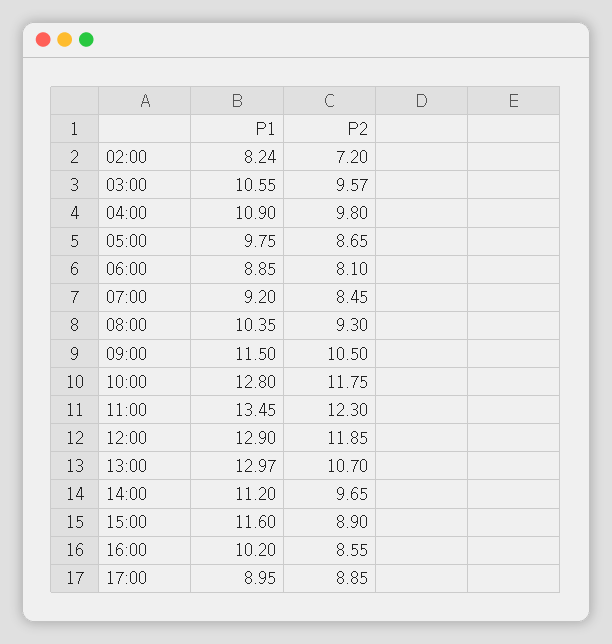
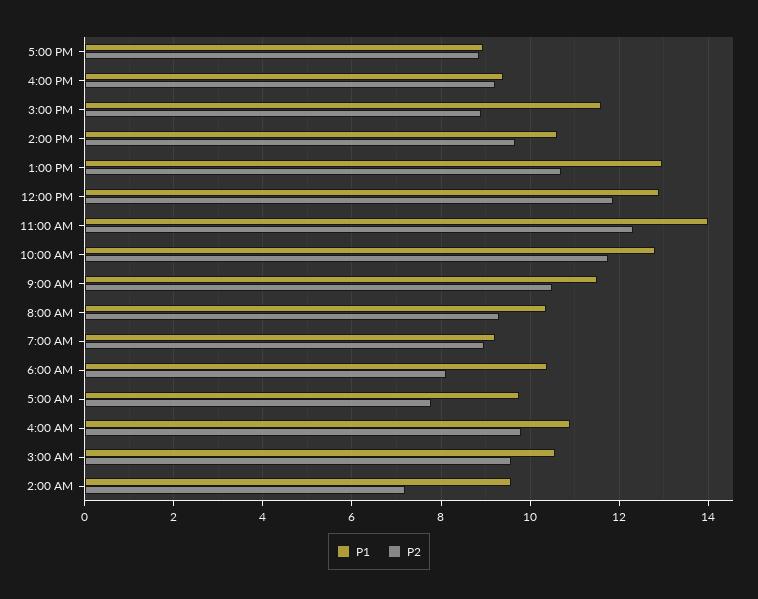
P1, 02:00: 8.24 -> 9.6
P2, 05:00: 8.65 -> 7.8
P1, 06:00: 8.85 -> 10.4
P2, 07:00: 8.45 -> 9
P1, 11:00: 13.45 -> 14
P1, 14:00: 11.2 -> 10.6
P1, 16:00: 10.2 -> 9.4
P2, 16:00: 8.55 -> 9.2

